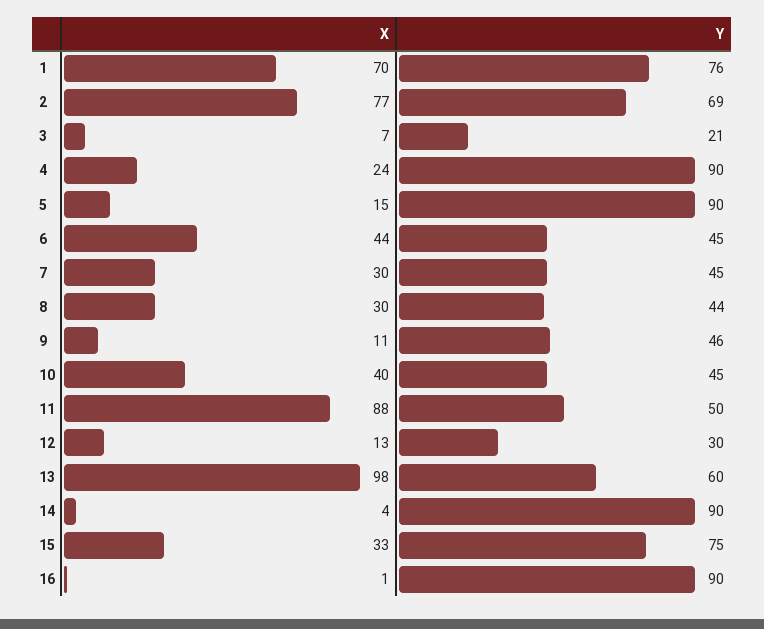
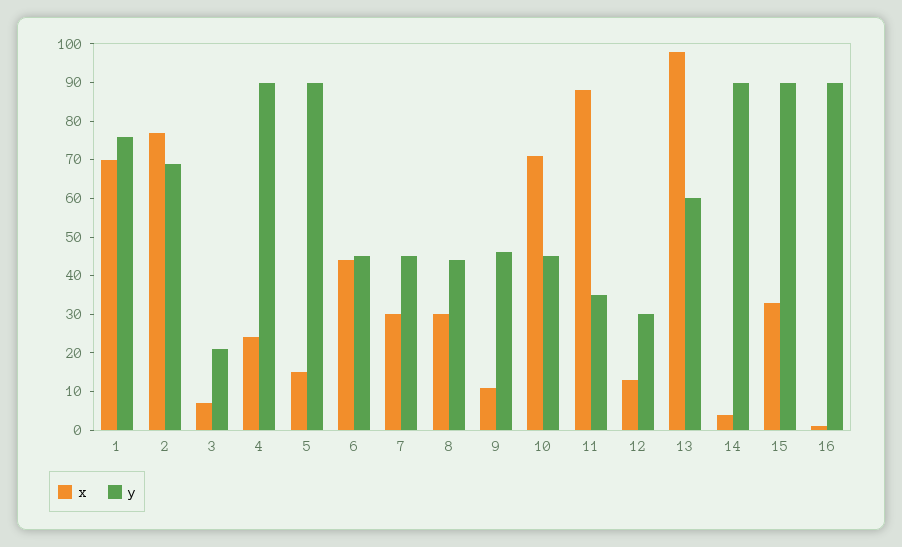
X, 10: 40 -> 70
Y, 11: 50 -> 35
Y, 15: 75 -> 90

